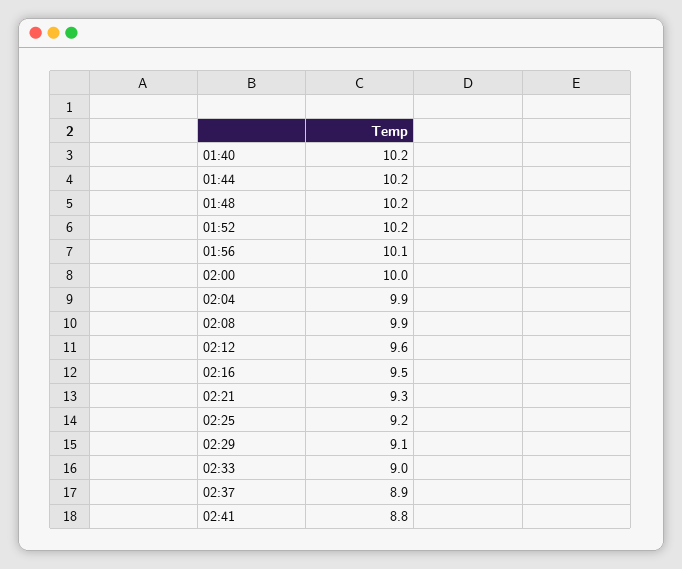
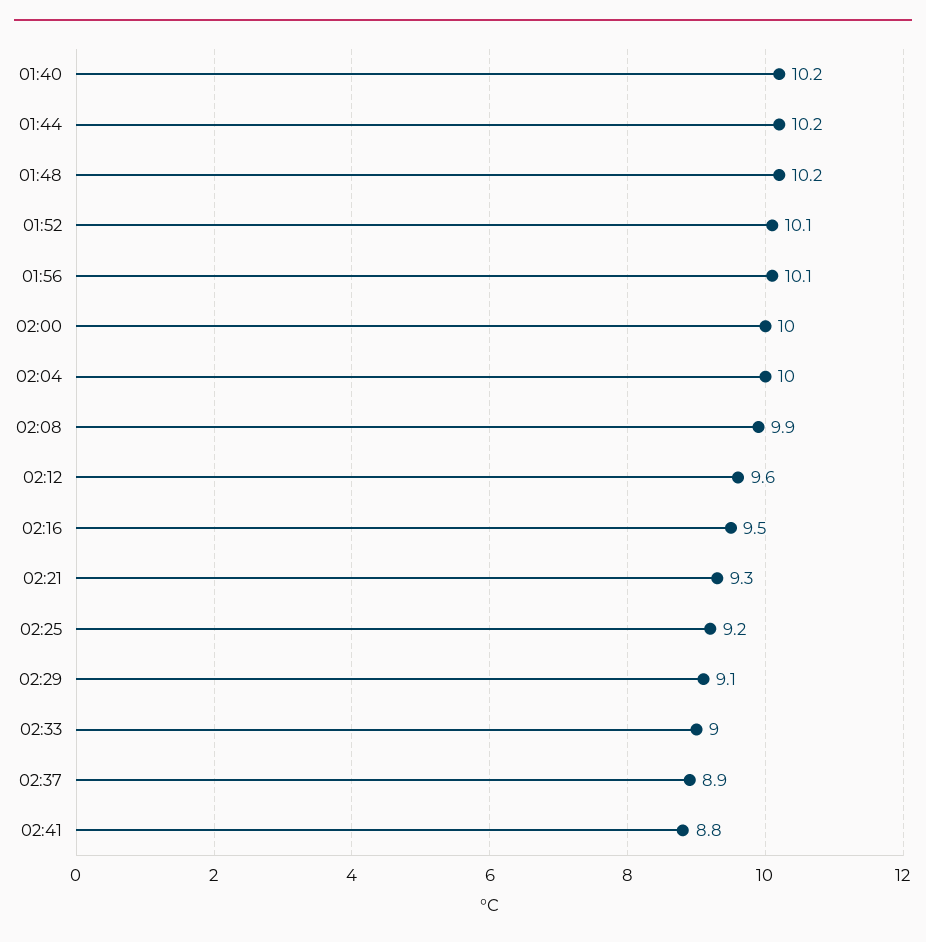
01:52: 10.2 -> 10.1
02:04: 9.9 -> 10

